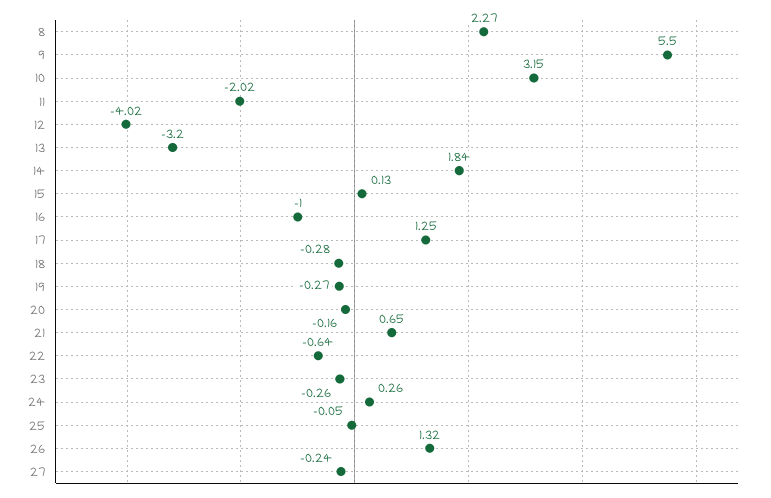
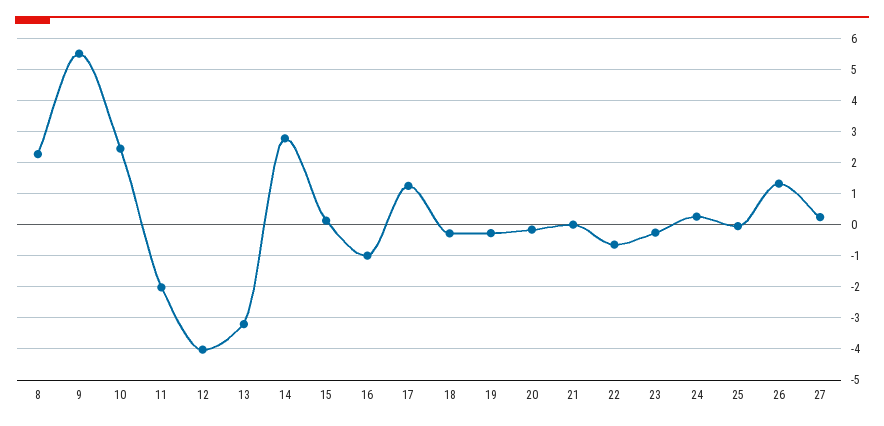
10: 3.15 -> 2.4
14: 1.84 -> 2.8
21: 0.65 -> 0
27: -0.24 -> 0.2

